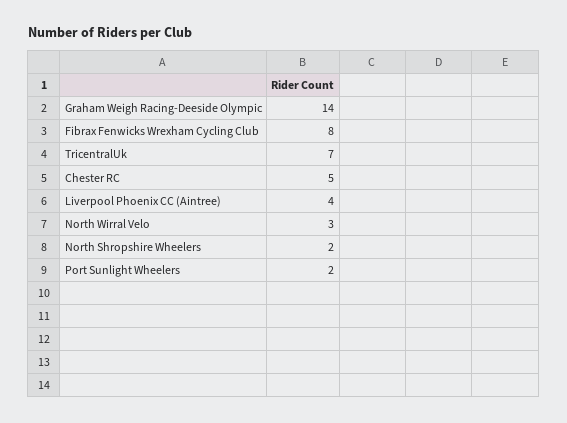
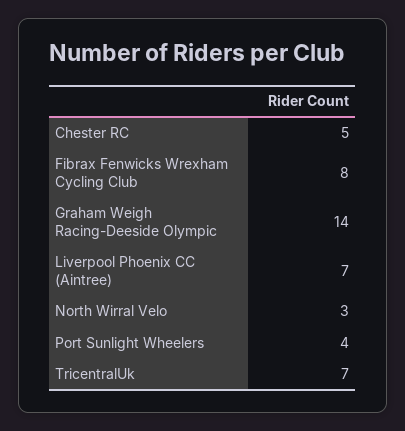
Liverpool Phoenix CC (Aintree): 4 -> 7
North Shropshire Wheelers: 2 -> none
Port Sunlight Wheelers: 2 -> 4

